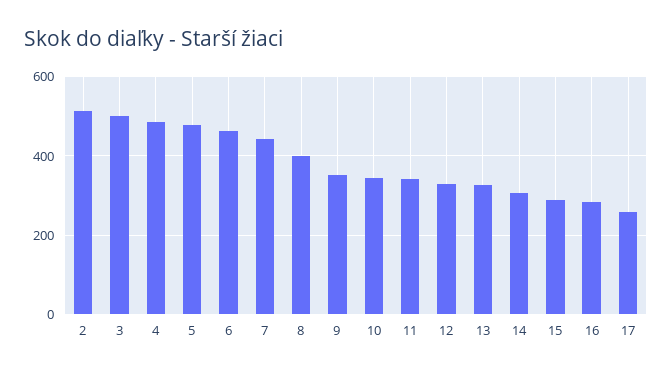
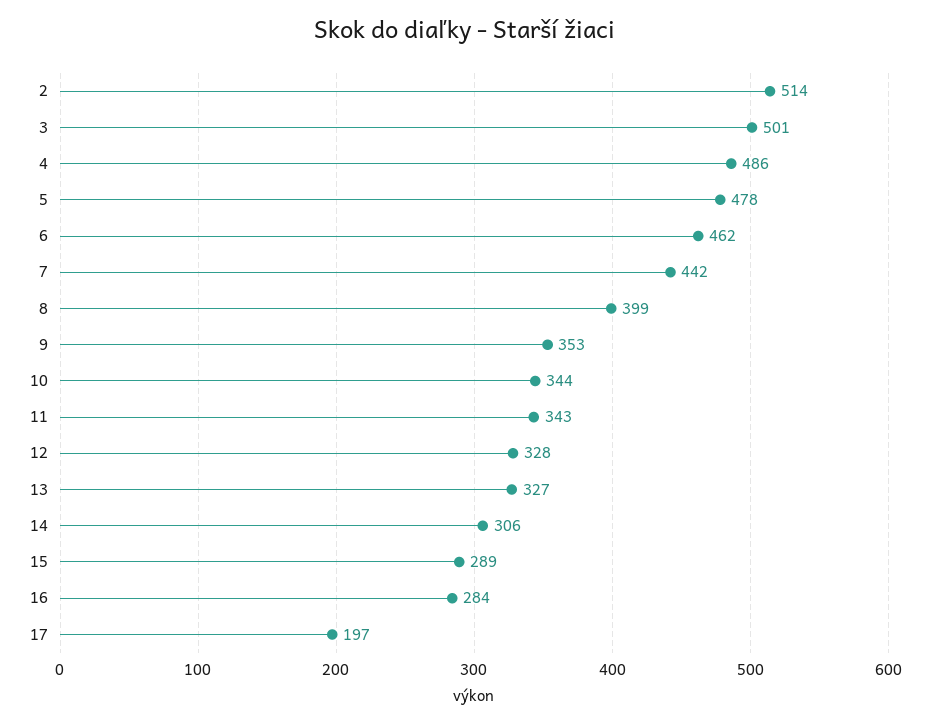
17: 260 -> 197

